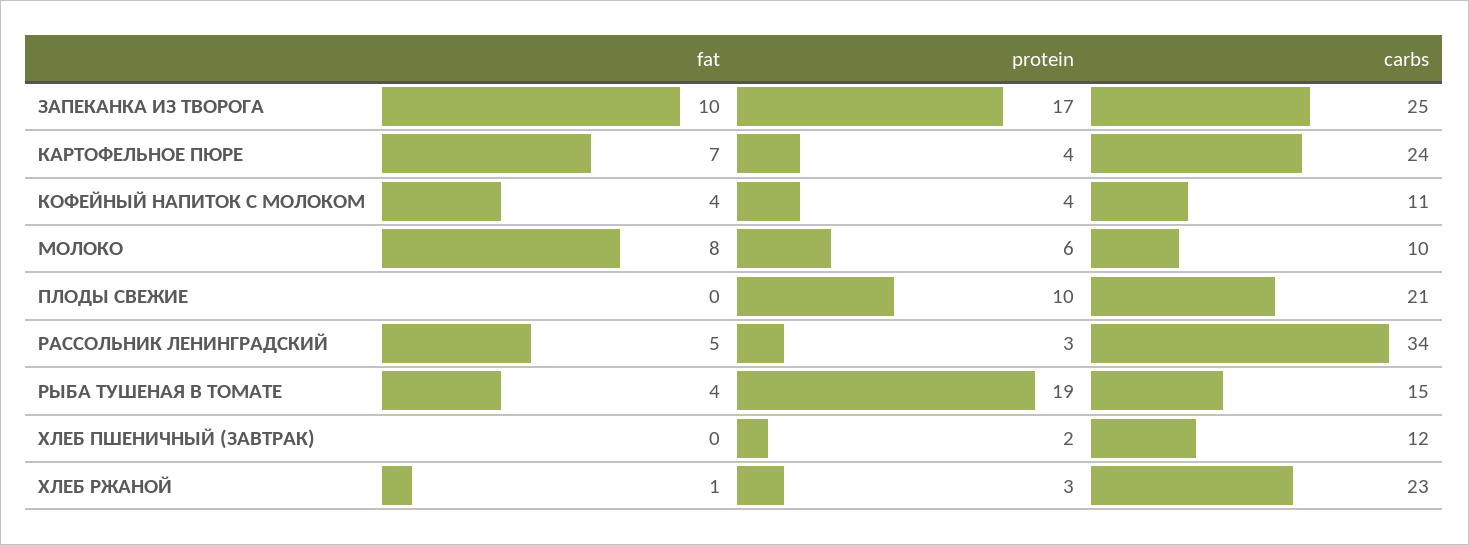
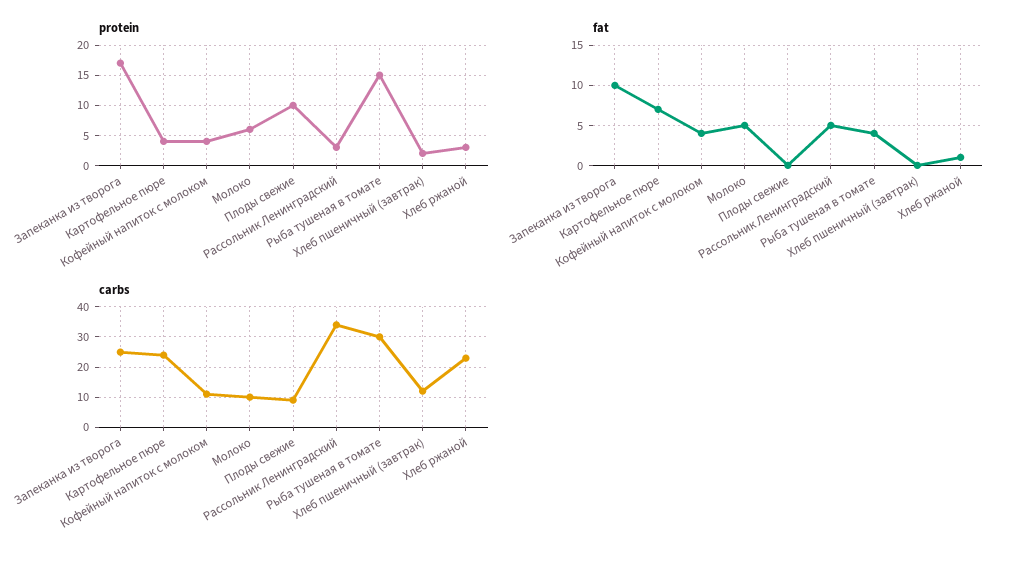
fat, МОЛОКО: 8 -> 5
carbs, ПЛОДЫ СВЕЖИЕ: 21 -> 10
protein, РЫБА ТУШЕНАЯ В ТОМАТЕ: 19 -> 15
carbs, РЫБА ТУШЕНАЯ В ТОМАТЕ: 15 -> 30

